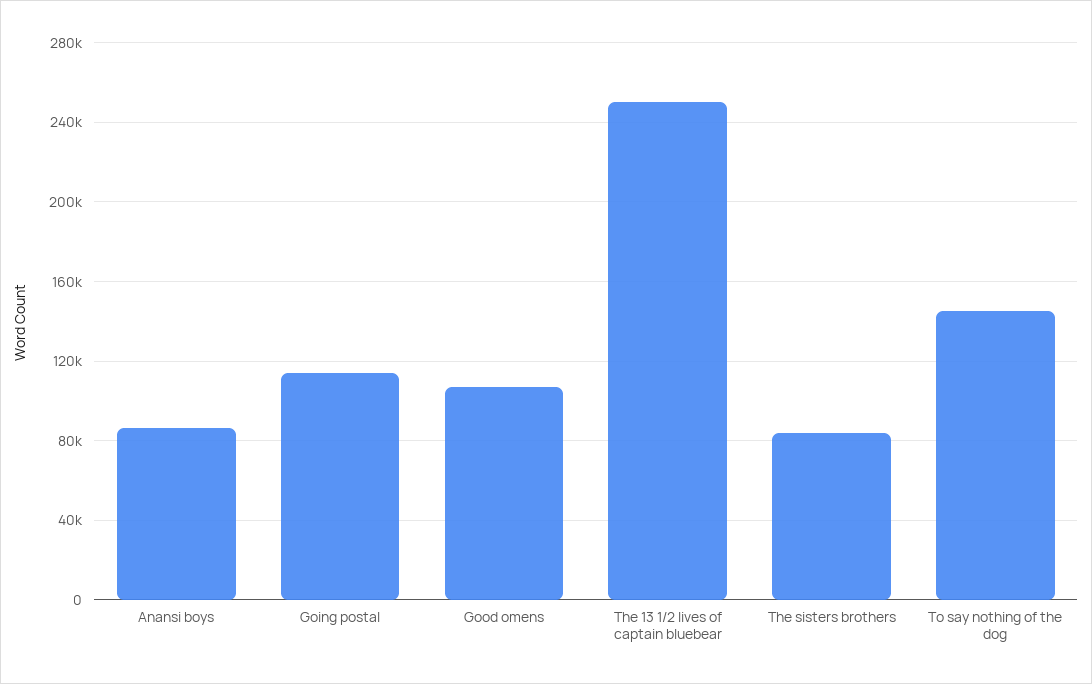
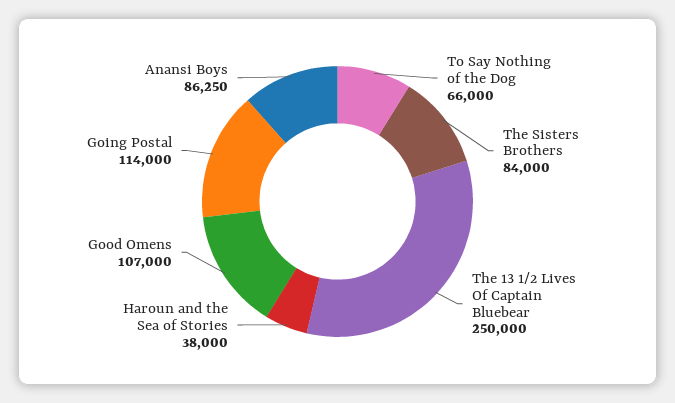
To say nothing of the dog: 145000 -> 66000
Haroun and the Sea of Stories: none -> 38000

